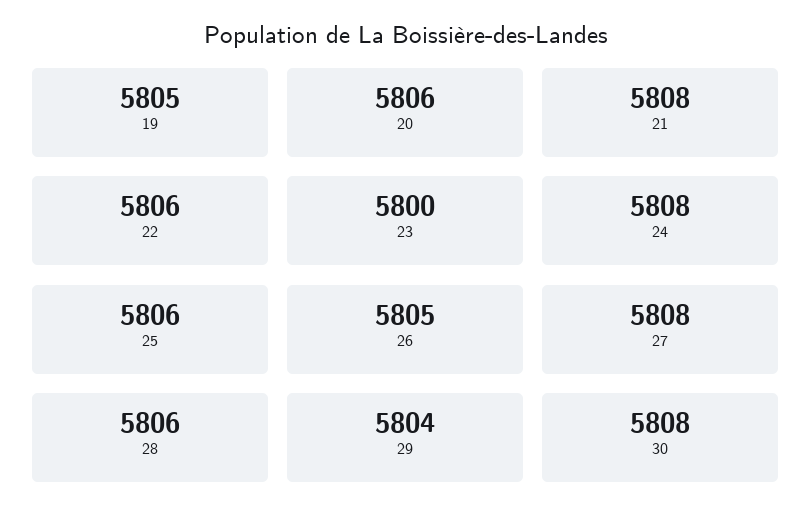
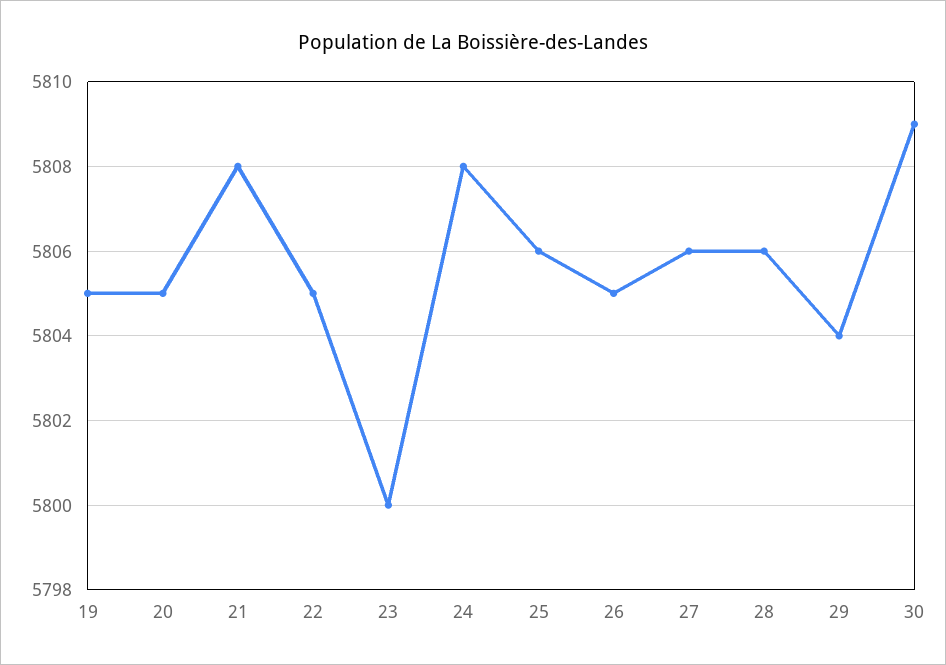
20: 5806 -> 5805
22: 5806 -> 5805
27: 5808 -> 5806
30: 5808 -> 5809

